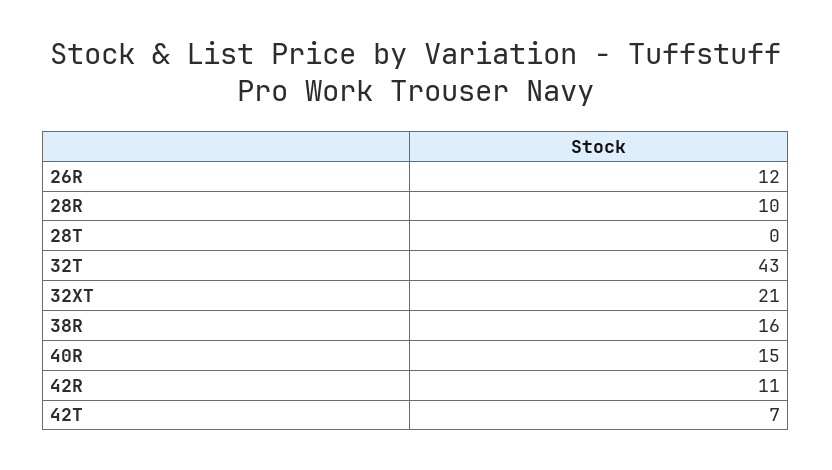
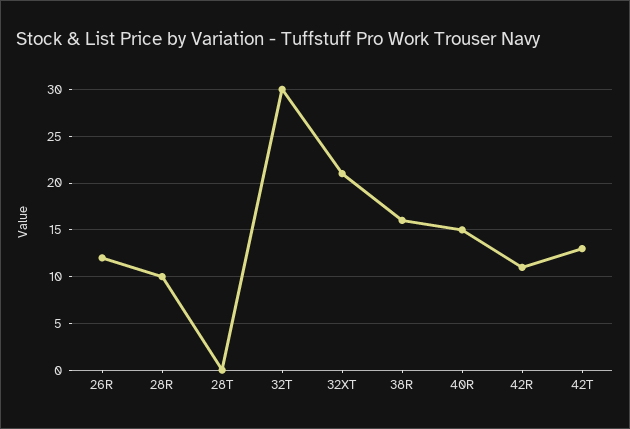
32T: 43 -> 30
42T: 7 -> 13

